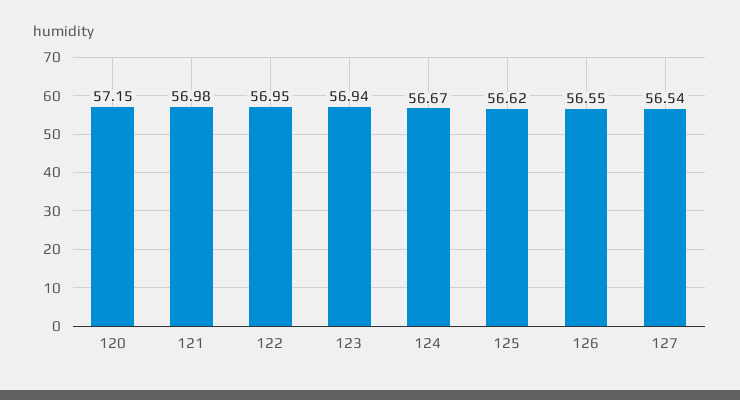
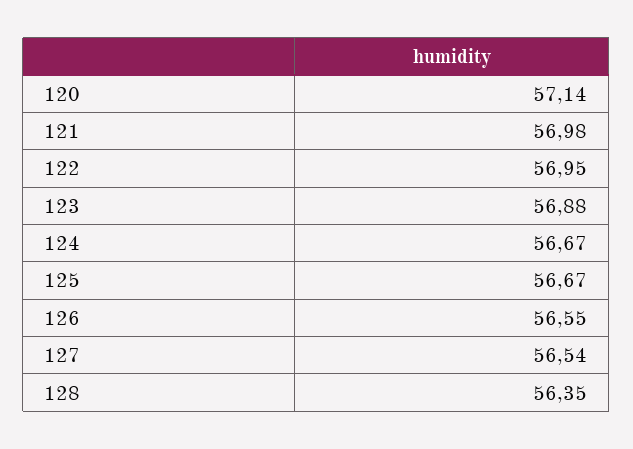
120: 57.15 -> 57.14
123: 56.94 -> 56.88
125: 56.62 -> 56.67
128: none -> 56.35

